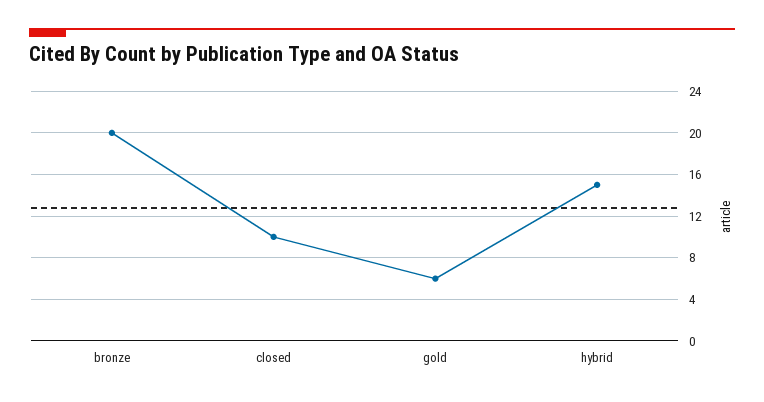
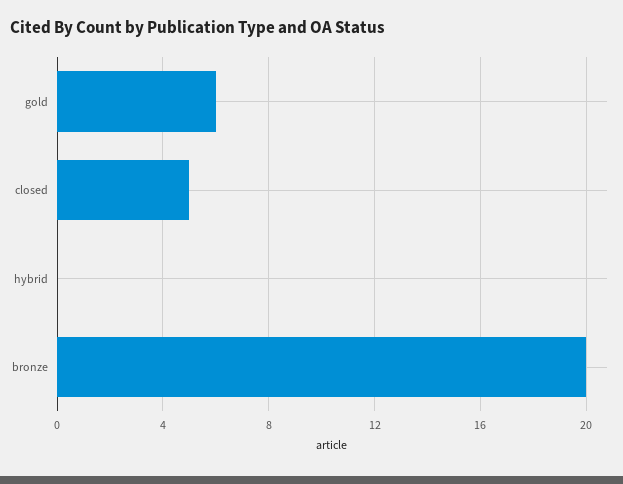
closed: 10 -> 5
hybrid: 15 -> 0

